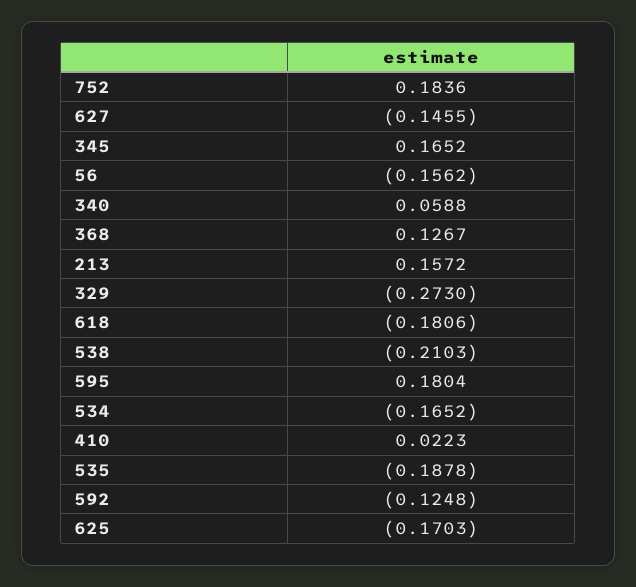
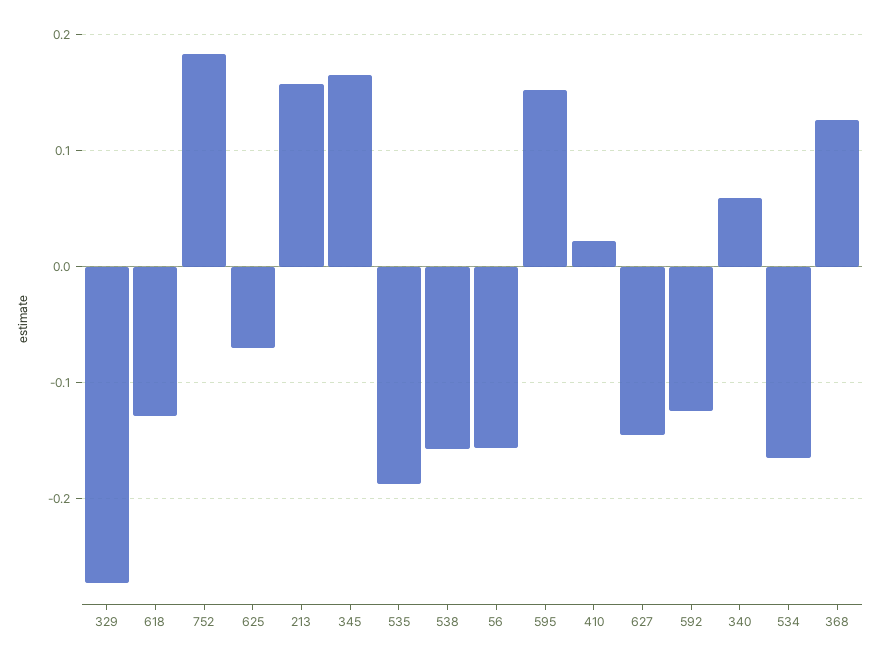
618: -0.1806 -> -0.13
538: -0.2103 -> -0.16
595: 0.1804 -> 0.15
625: -0.1703 -> -0.07

